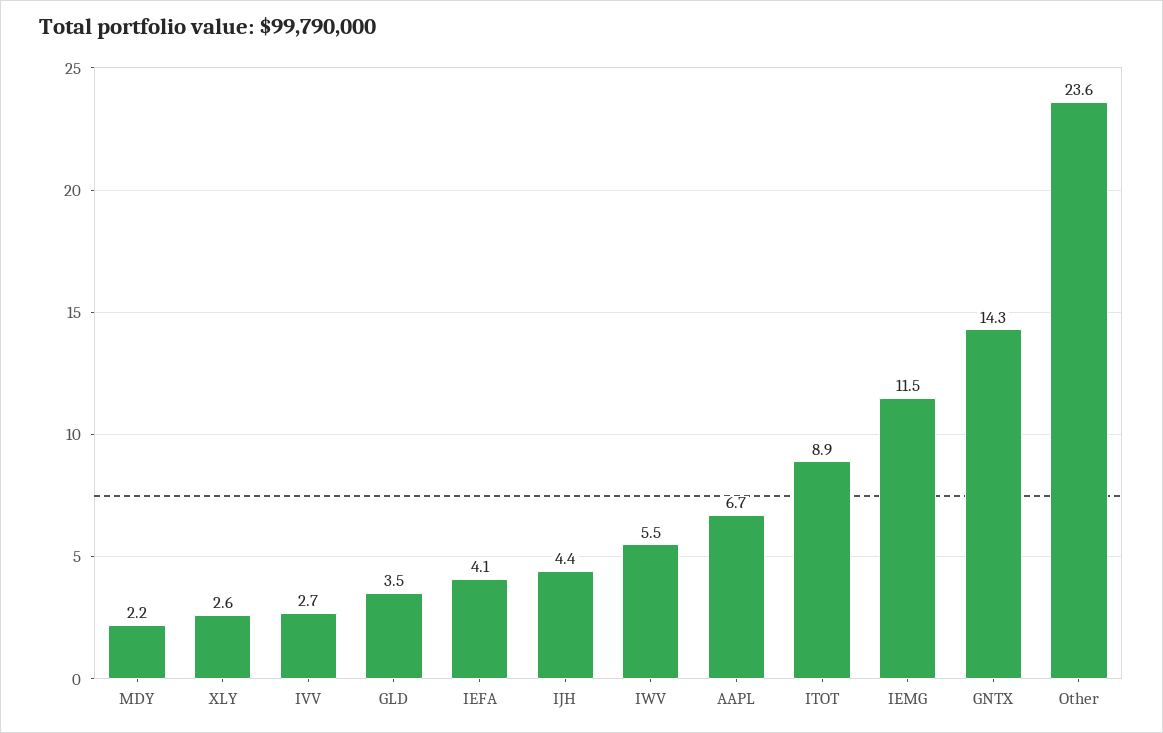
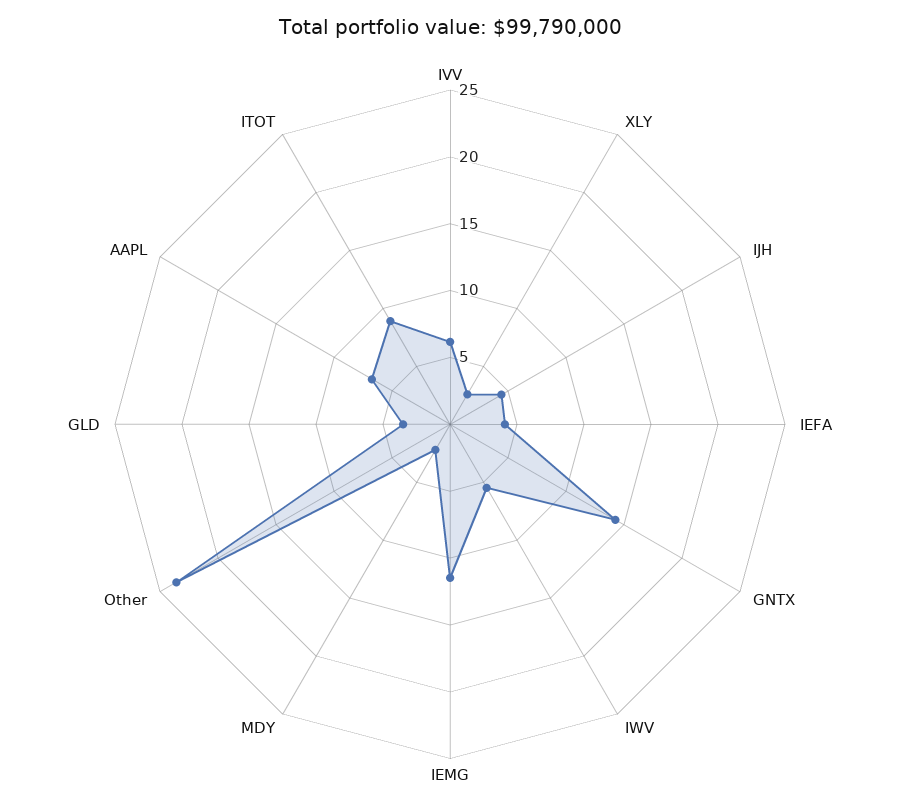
IVV: 2.7 -> 6

